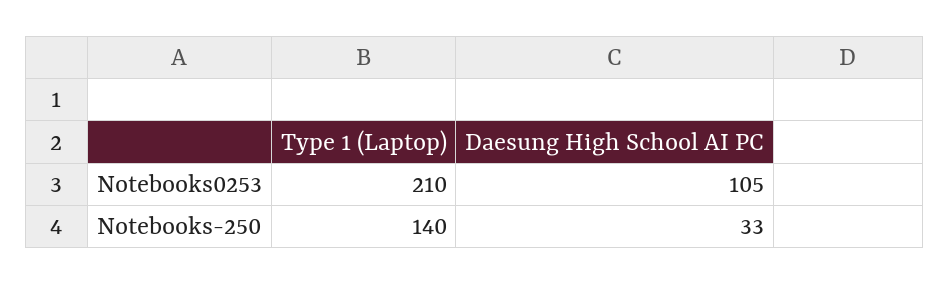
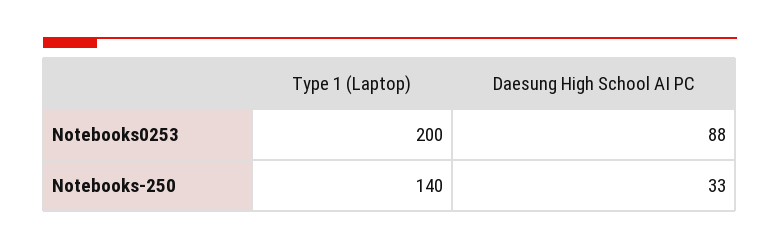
Type 1 (Laptop), Notebooks0253: 210 -> 200
Daesung High School AI PC, Notebooks0253: 105 -> 88

